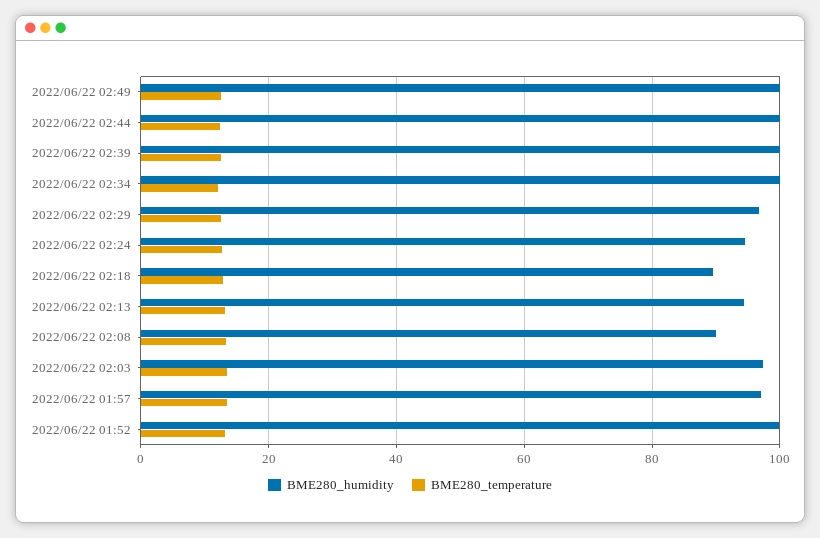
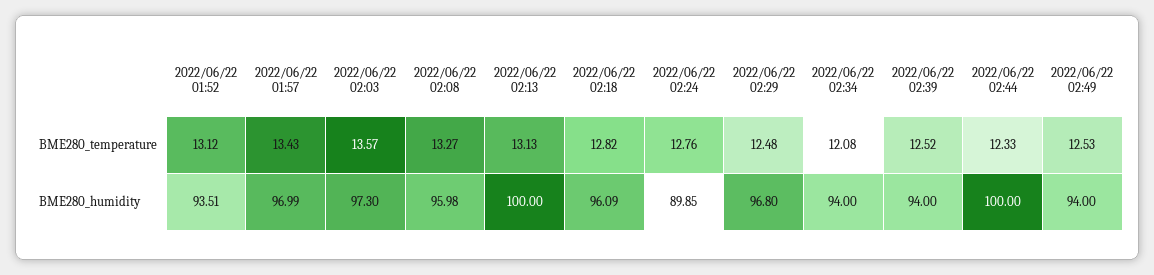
BME280_humidity, 2022/06/22 02:49: 100 -> 94
BME280_humidity, 2022/06/22 02:39: 100 -> 94
BME280_humidity, 2022/06/22 02:34: 100 -> 94
BME280_humidity, 2022/06/22 02:24: 94 -> 89.85
BME280_humidity, 2022/06/22 02:18: 90 -> 96.09
BME280_humidity, 2022/06/22 02:13: 94 -> 100
BME280_humidity, 2022/06/22 02:08: 90 -> 95.98
BME280_humidity, 2022/06/22 01:52: 100 -> 93.51

